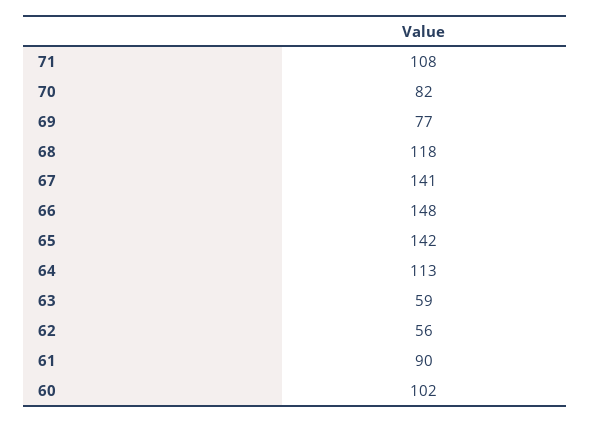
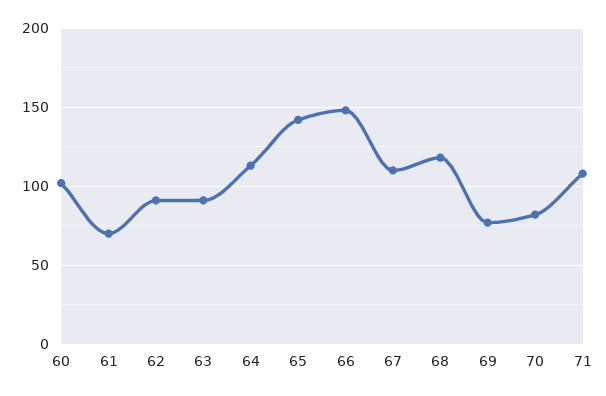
67: 141 -> 110
63: 59 -> 90
62: 56 -> 90
61: 90 -> 70

